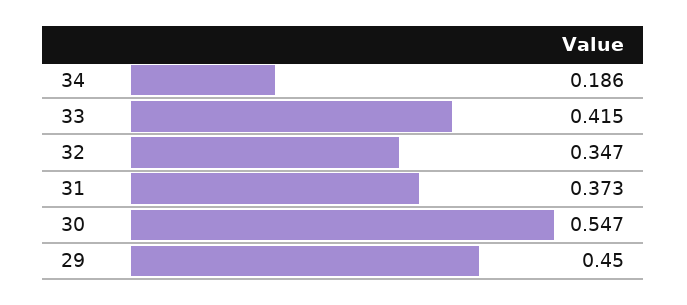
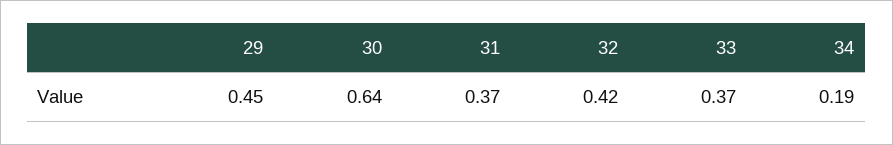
33: 0.415 -> 0.37
32: 0.347 -> 0.42
30: 0.547 -> 0.64

